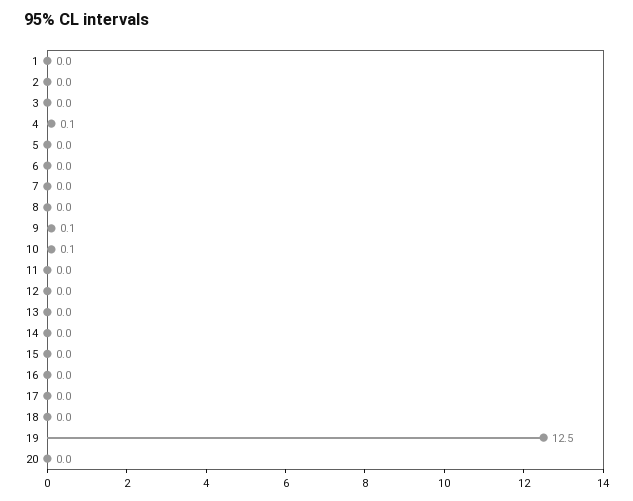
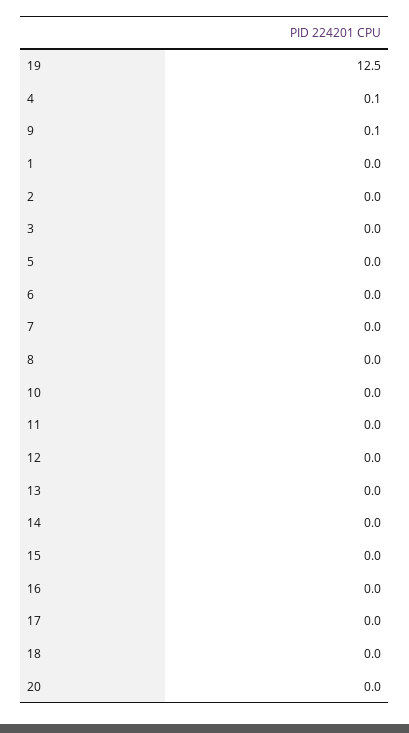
10: 0.1 -> 0

